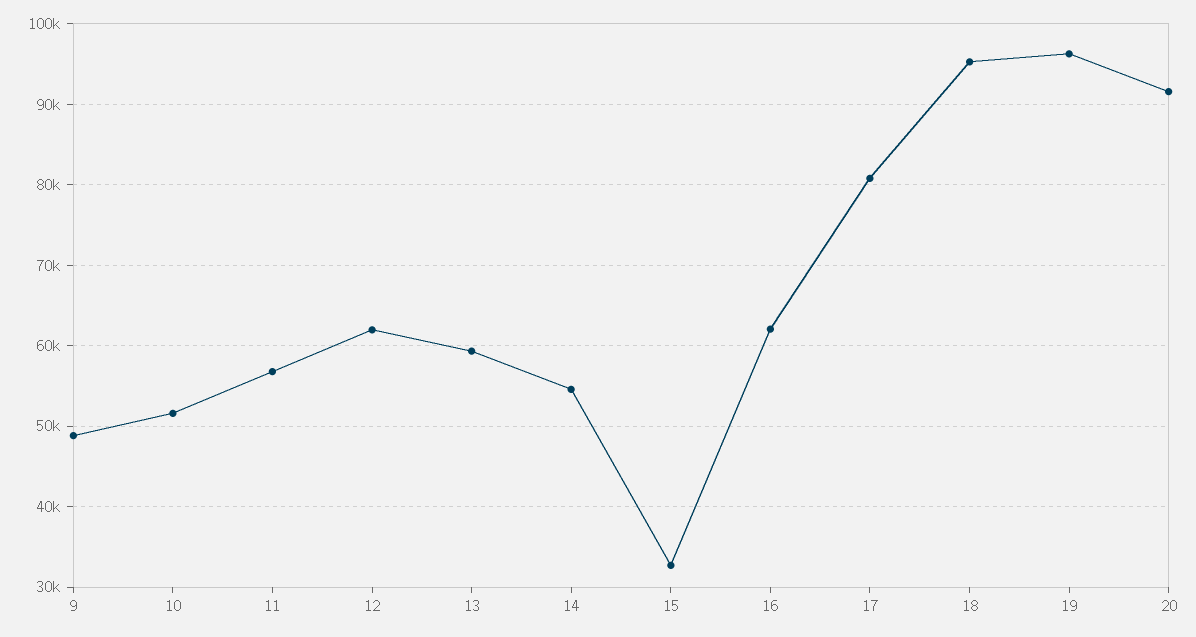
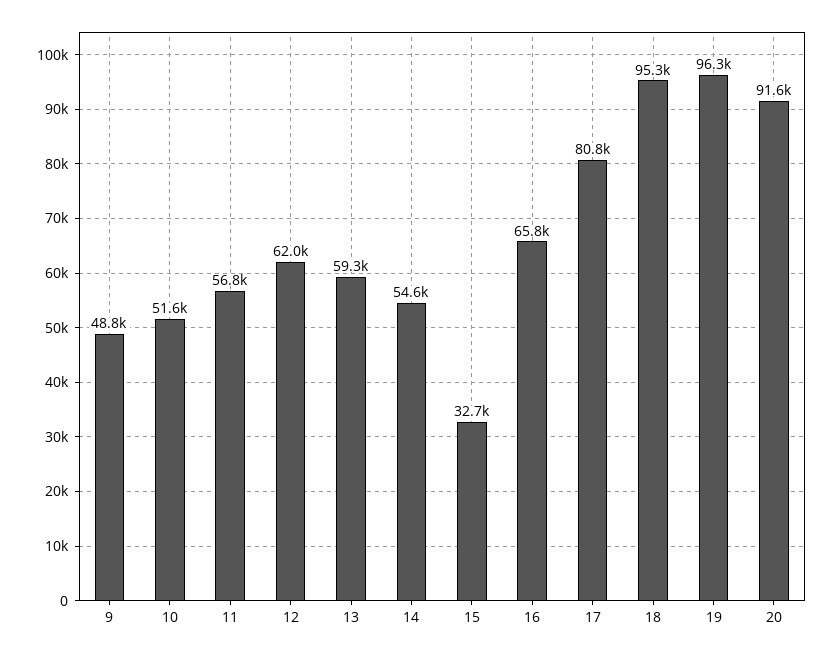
16: 62000 -> 65800

